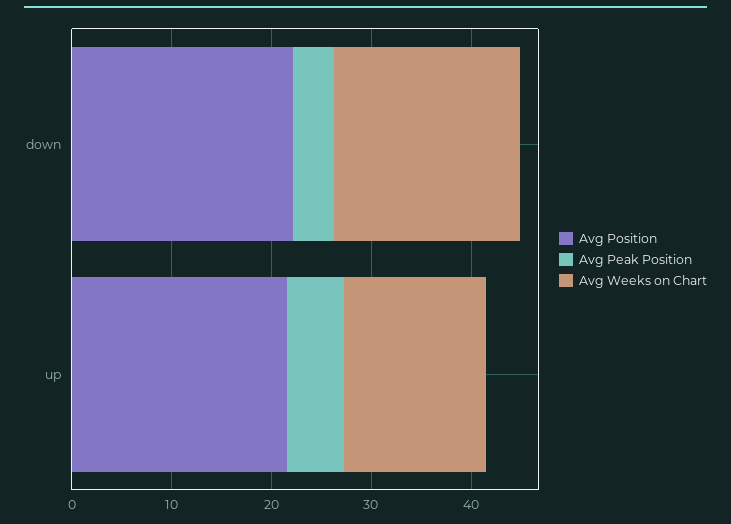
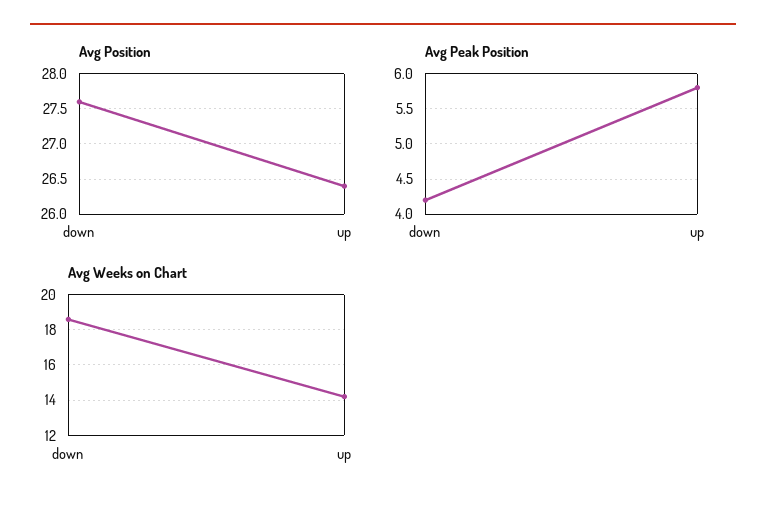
Avg Position, down: 22 -> 27.6
Avg Position, up: 22 -> 26.4

